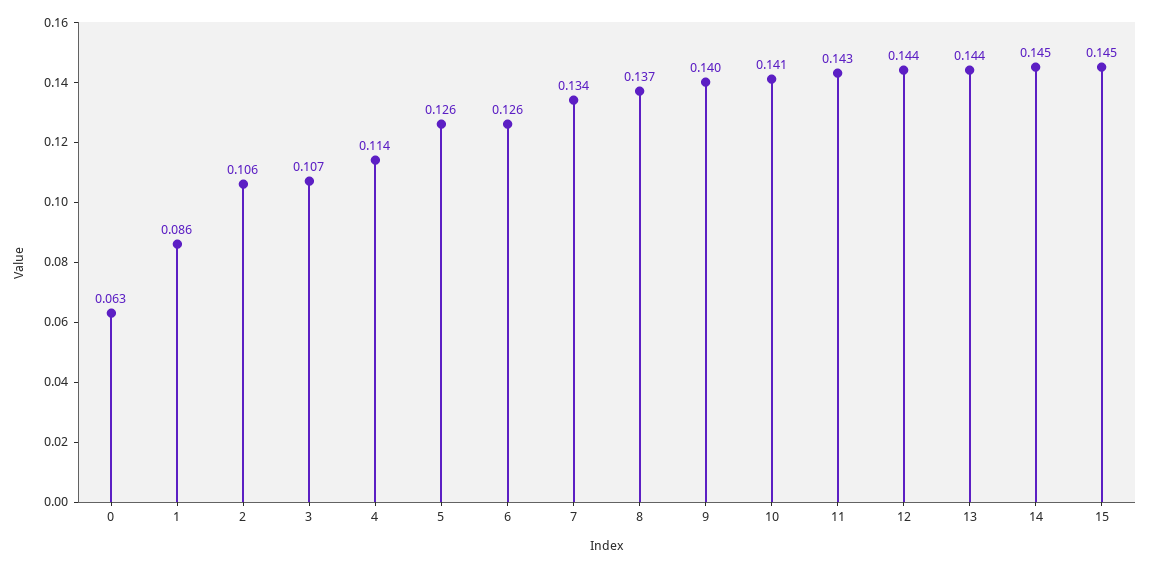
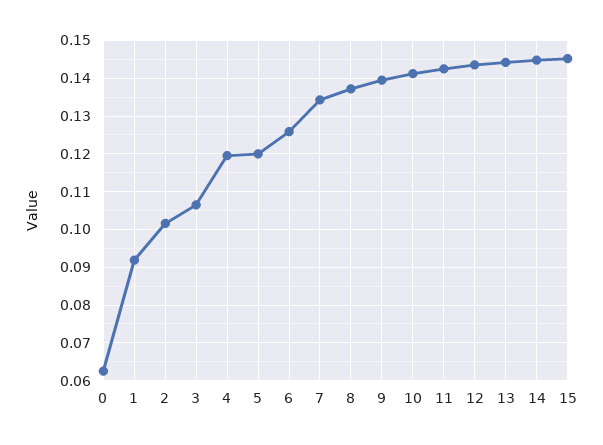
1: 0.086 -> 0.092
2: 0.106 -> 0.102
4: 0.114 -> 0.12
5: 0.126 -> 0.12

